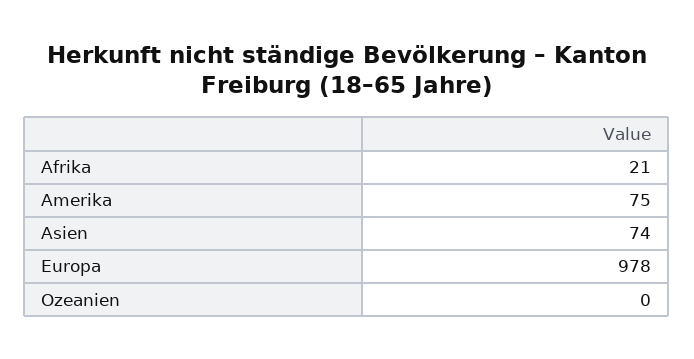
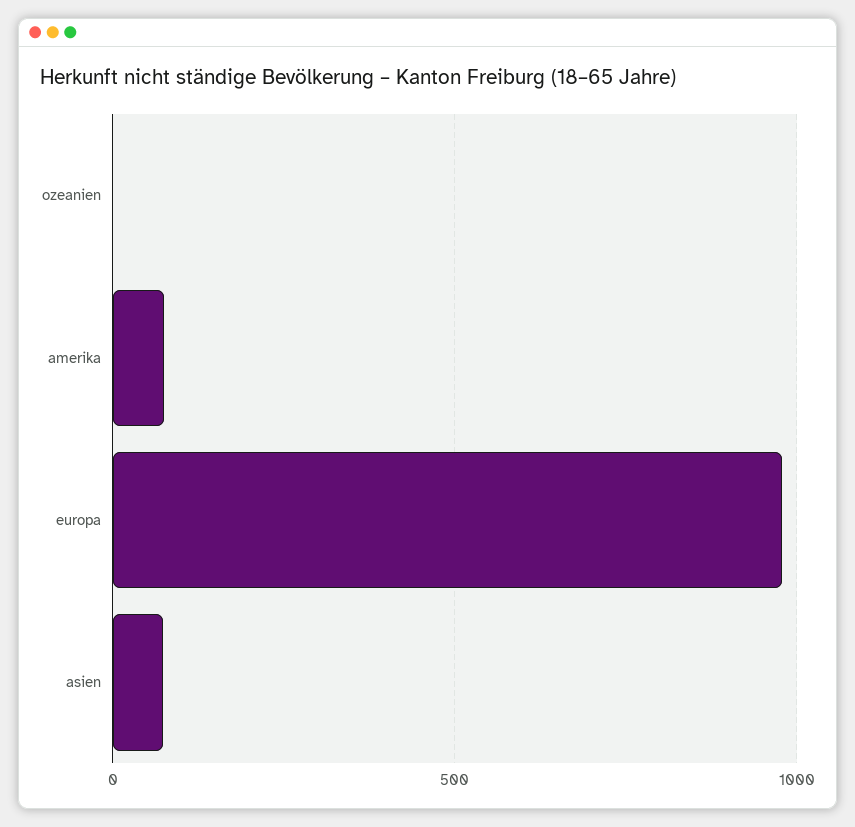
Afrika: 21 -> none

